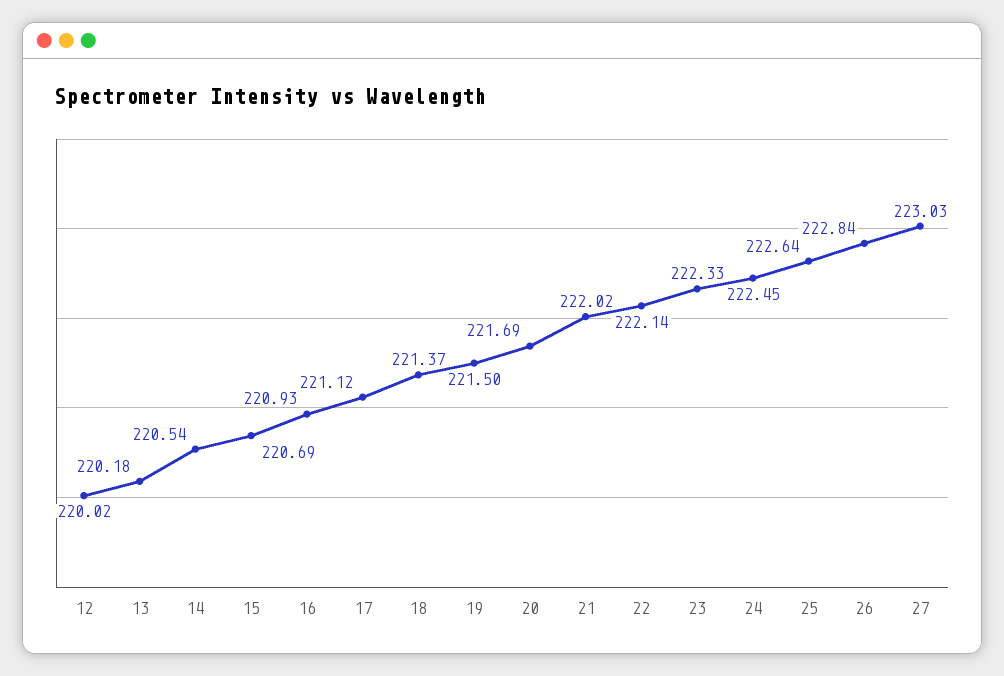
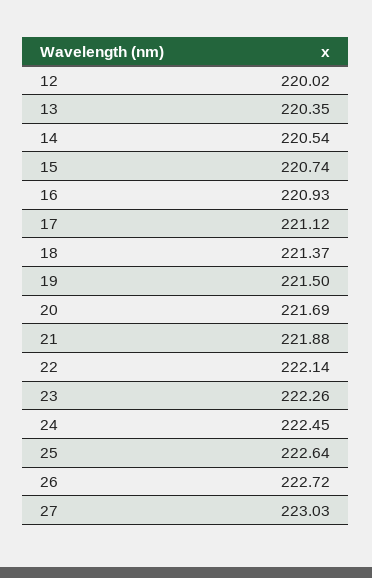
13: 220.18 -> 220.35
15: 220.69 -> 220.74
21: 222.02 -> 221.88
23: 222.33 -> 222.26
26: 222.84 -> 222.72

